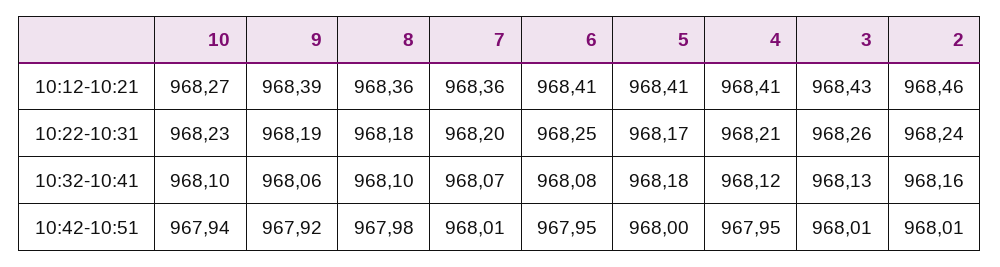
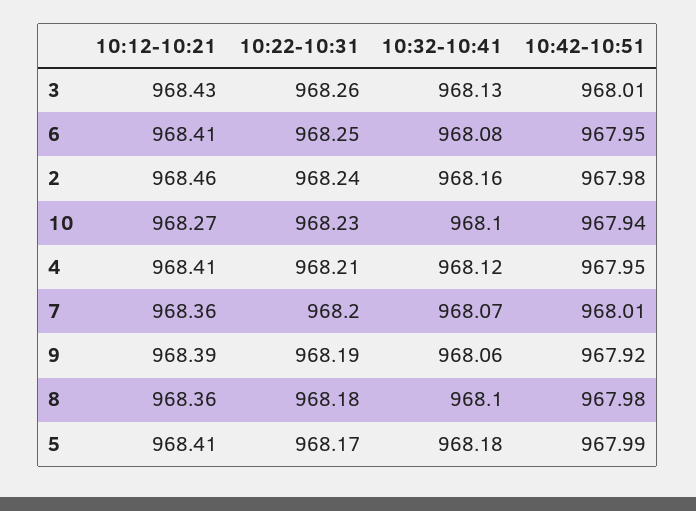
5, 10:42-10:51: 968 -> 967.99
2, 10:42-10:51: 968.01 -> 967.98

